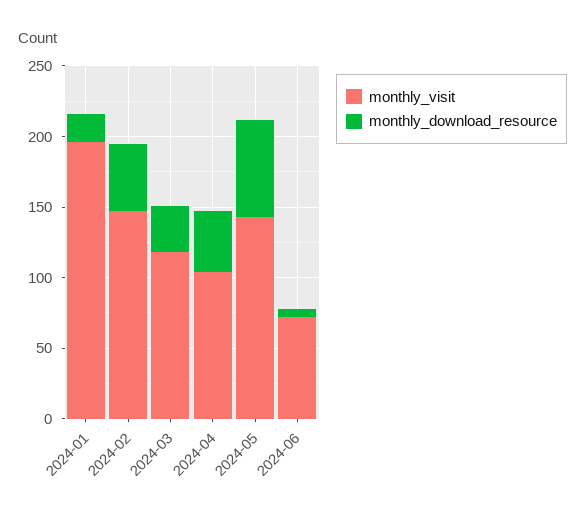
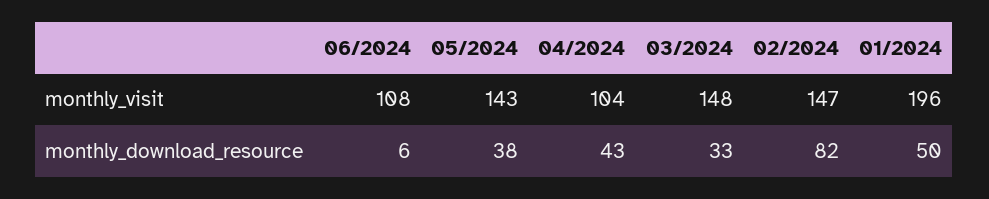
monthly_download_resource, 2024-01: 20 -> 50
monthly_download_resource, 2024-02: 50 -> 82
monthly_visit, 2024-03: 120 -> 148
monthly_download_resource, 2024-05: 70 -> 38
monthly_visit, 2024-06: 70 -> 108

